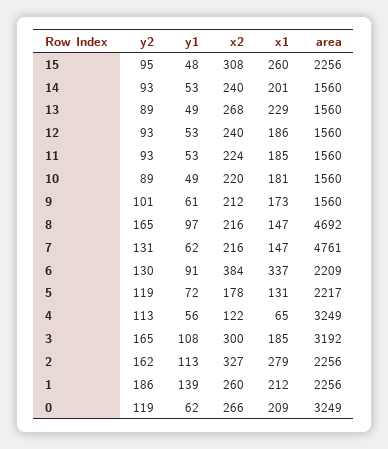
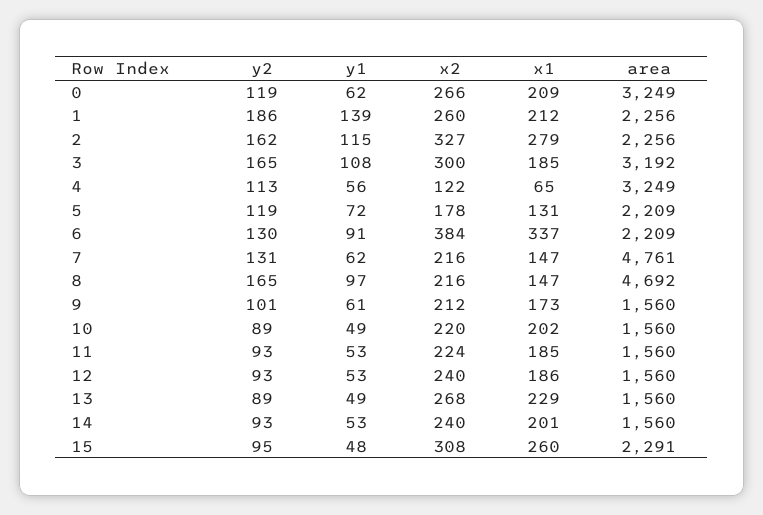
area, 15: 2256 -> 2291
x1, 10: 181 -> 202
area, 5: 2217 -> 2209
y1, 2: 113 -> 115

